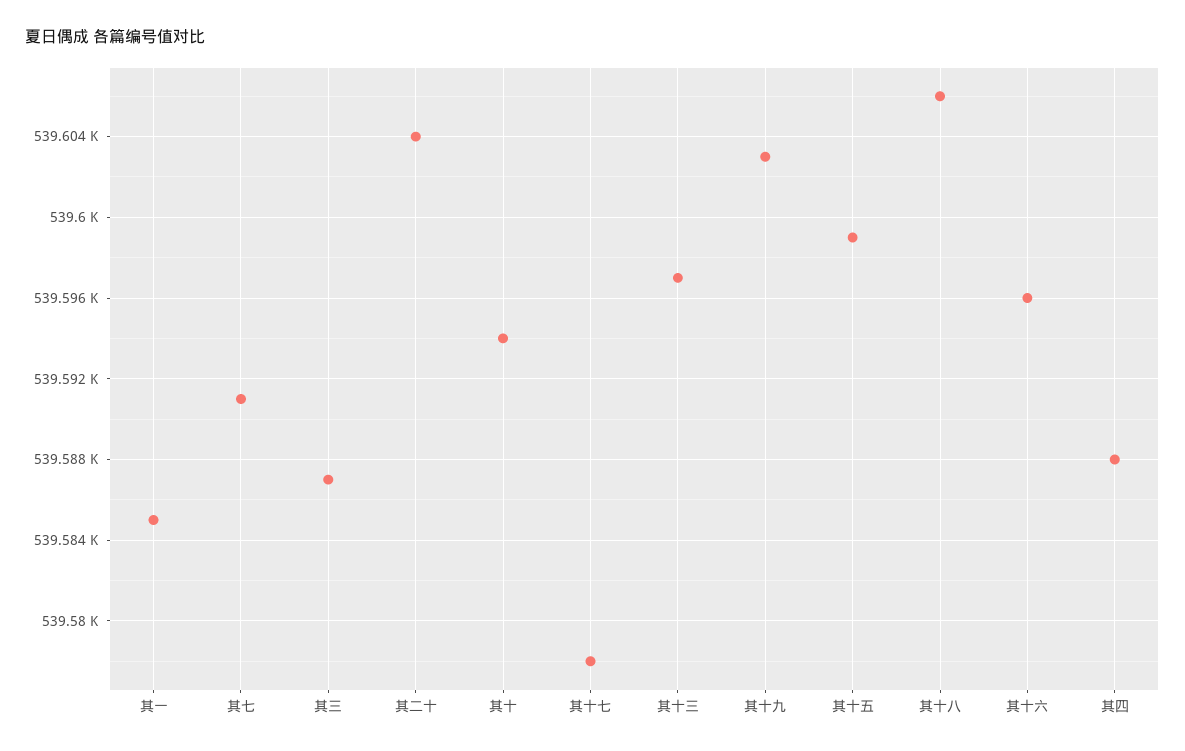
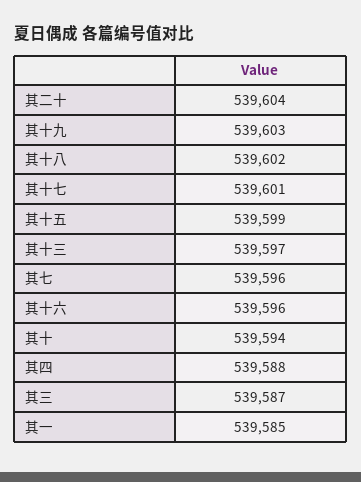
其七: 539591 -> 539596
其十七: 539578 -> 539601
其十八: 539606 -> 539602

